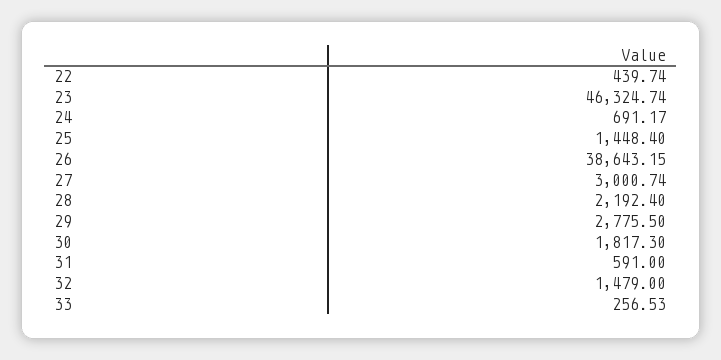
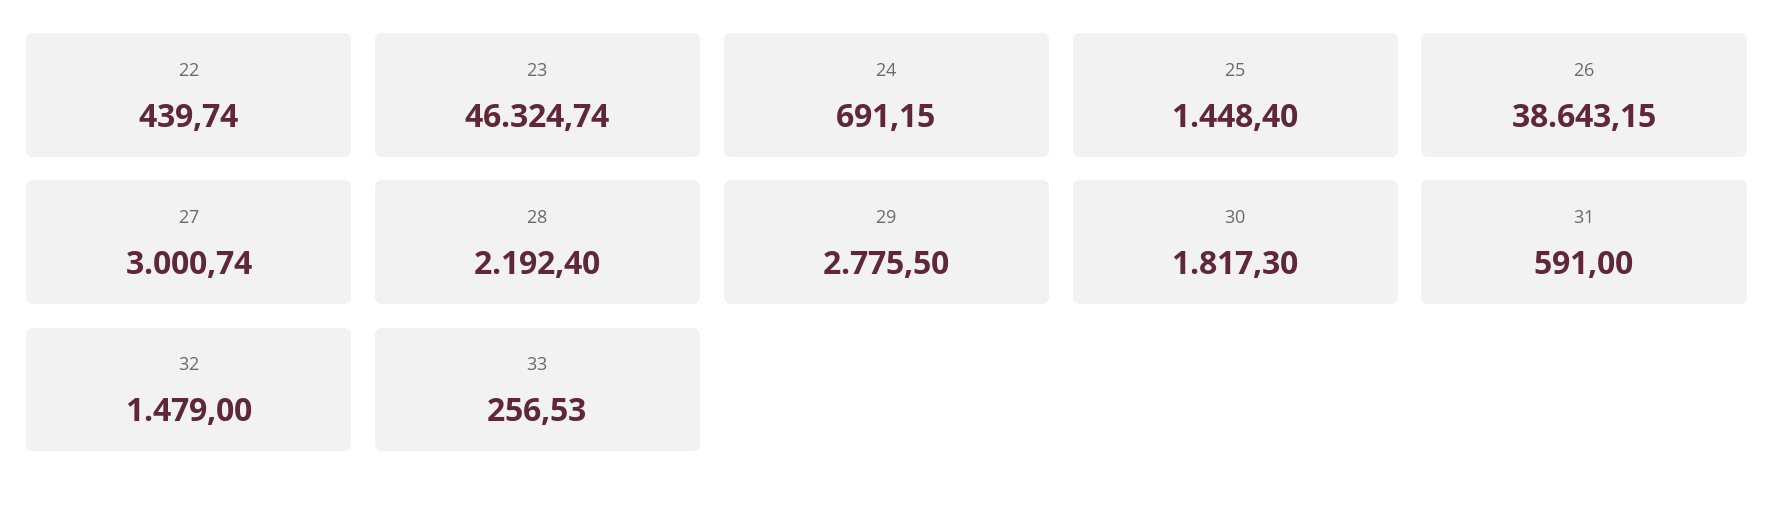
24: 691.17 -> 691.15

